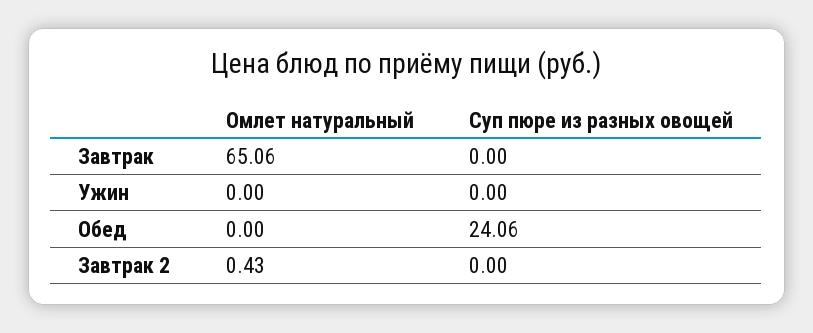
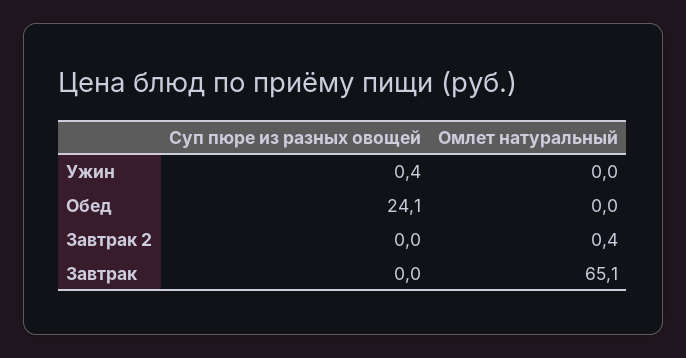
Суп пюре из разных овощей, Ужин: 0 -> 0.4

